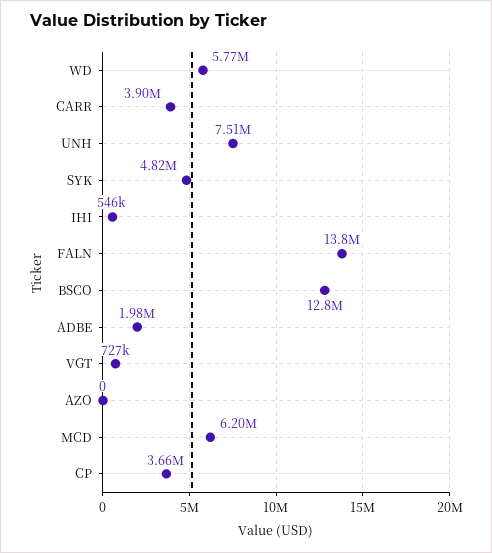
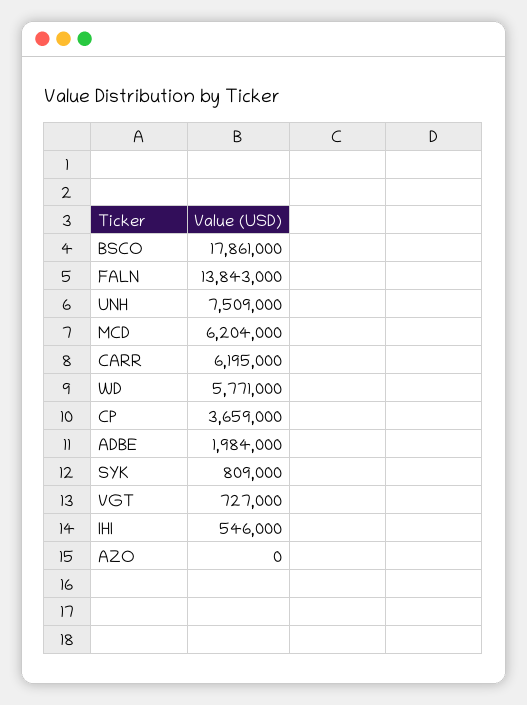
CARR: 3900000 -> 6195000
SYK: 4820000 -> 809000
BSCO: 12800000 -> 17861000

